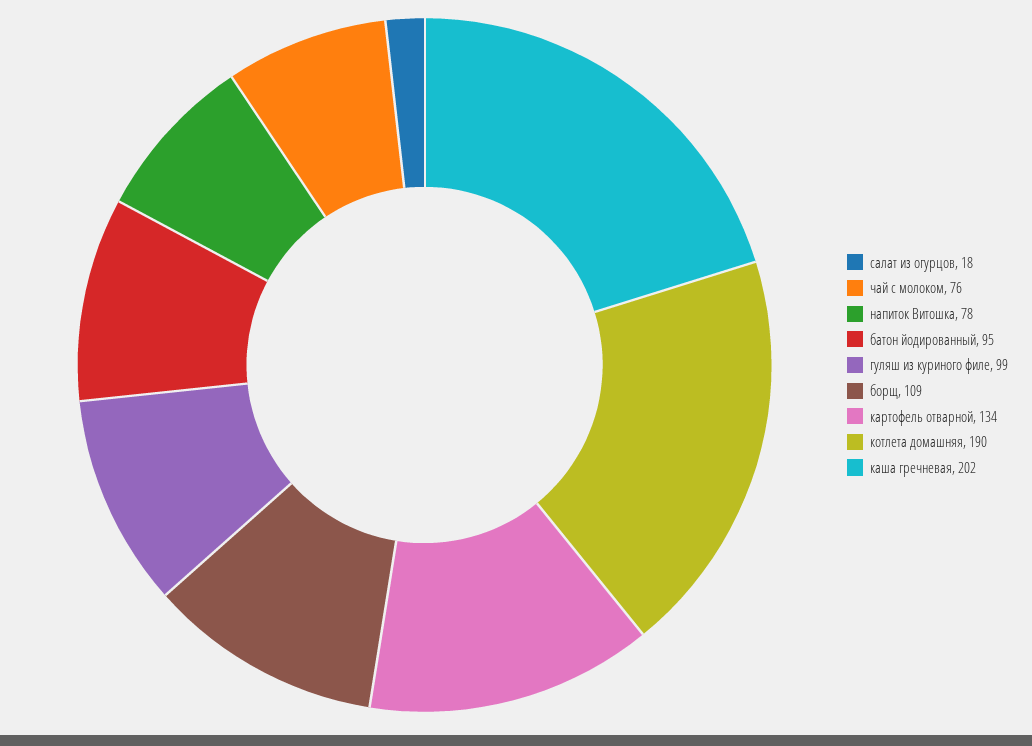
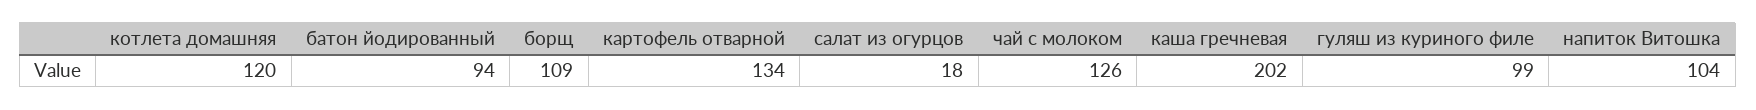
чай с молоком: 76 -> 126
напиток Витошка: 78 -> 104
батон йодированный: 95 -> 94
котлета домашняя: 190 -> 120

